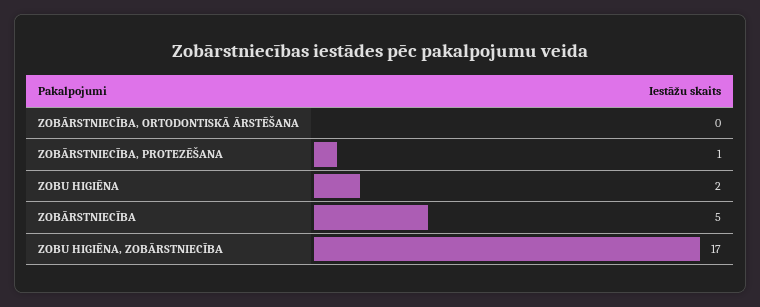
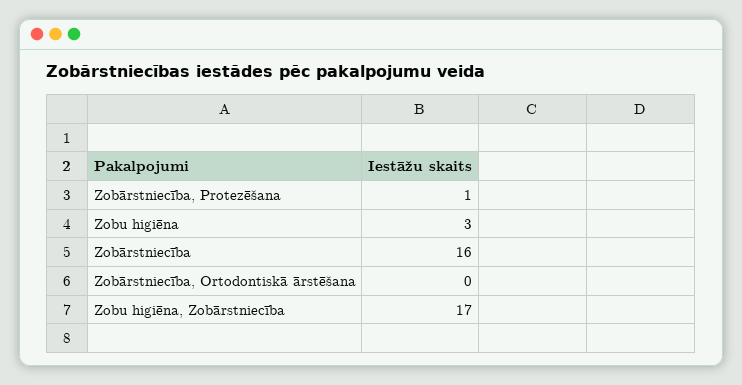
ZOBU HIGIĒNA: 2 -> 3
ZOBĀRSTNIECĪBA: 5 -> 16

